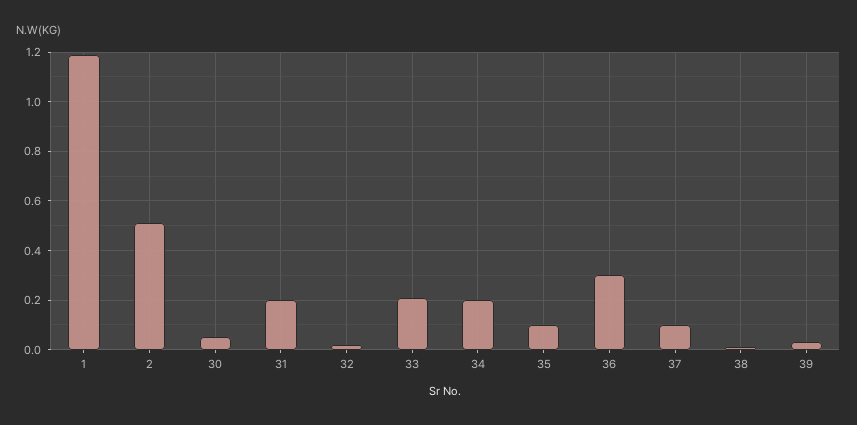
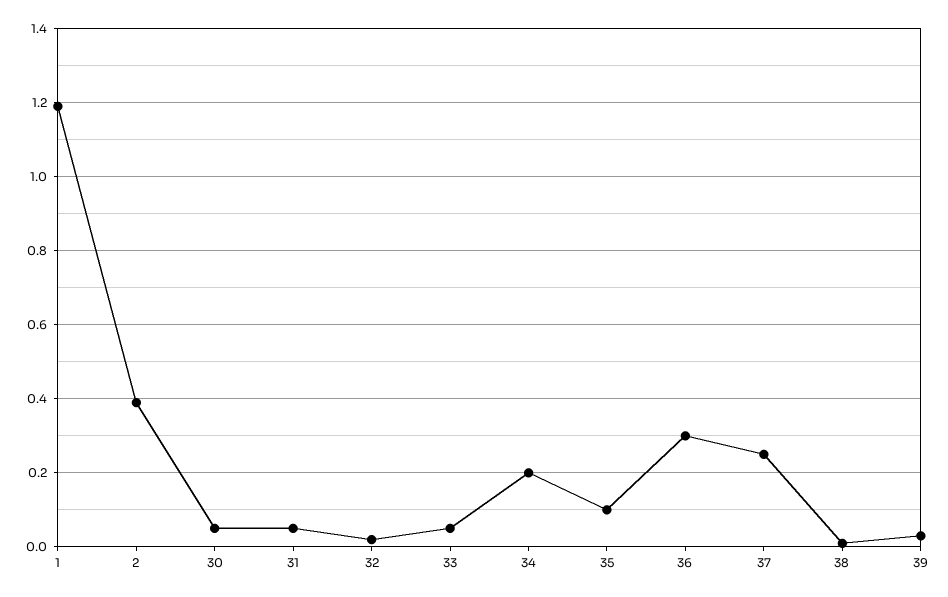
2: 0.5 -> 0.4
31: 0.2 -> 0.05
33: 0.2 -> 0.05
37: 0.1 -> 0.25

